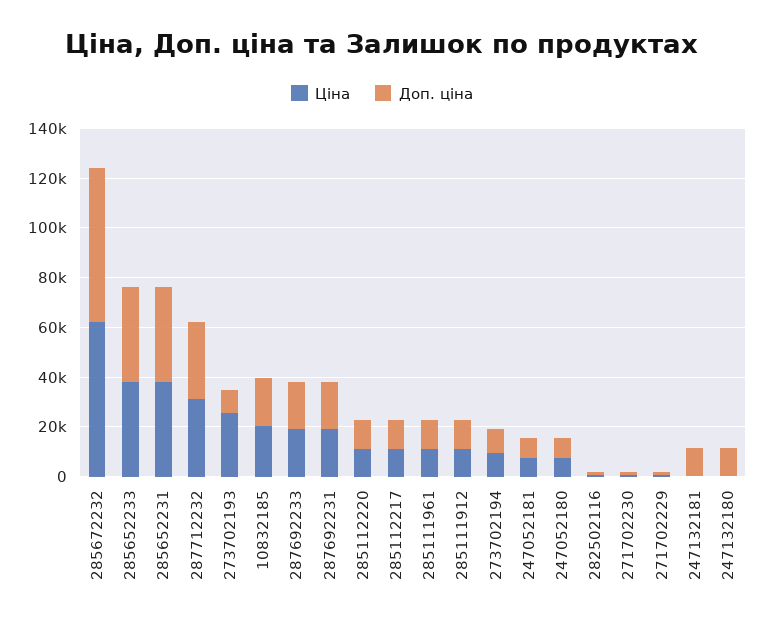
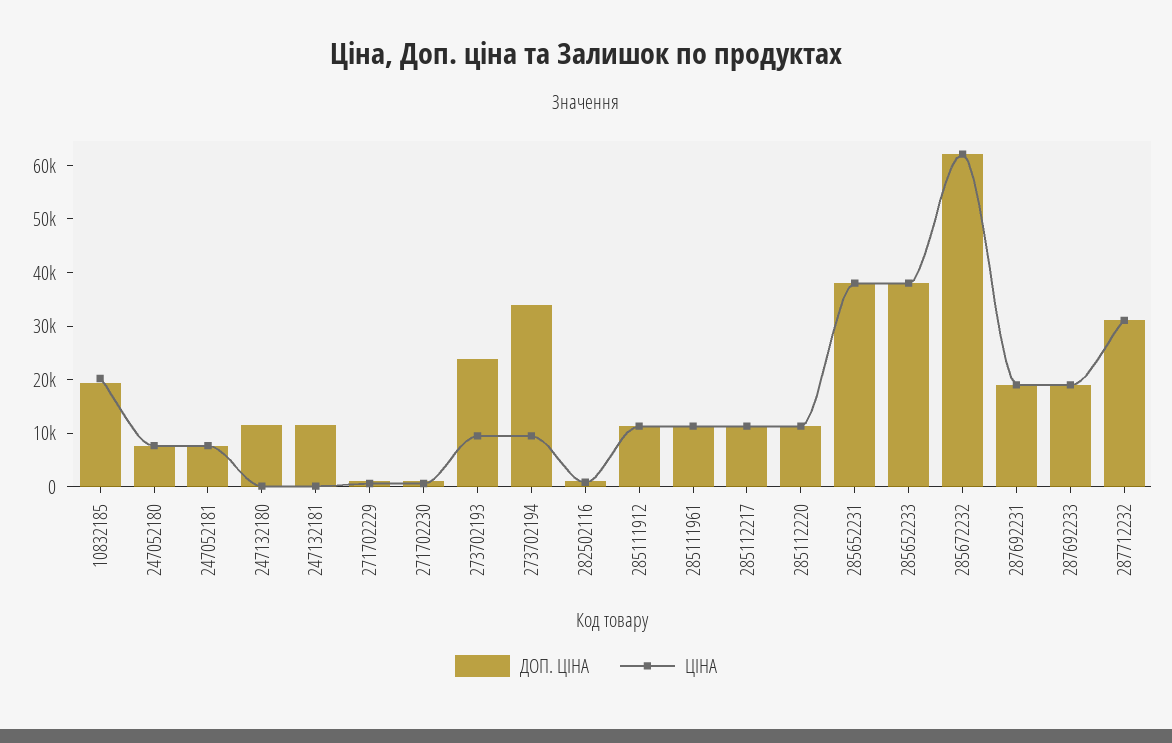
Ціна, 273702193: 25000 -> 10000
Доп. ціна, 273702193: 10000 -> 24000
Доп. ціна, 273702194: 10000 -> 34000

